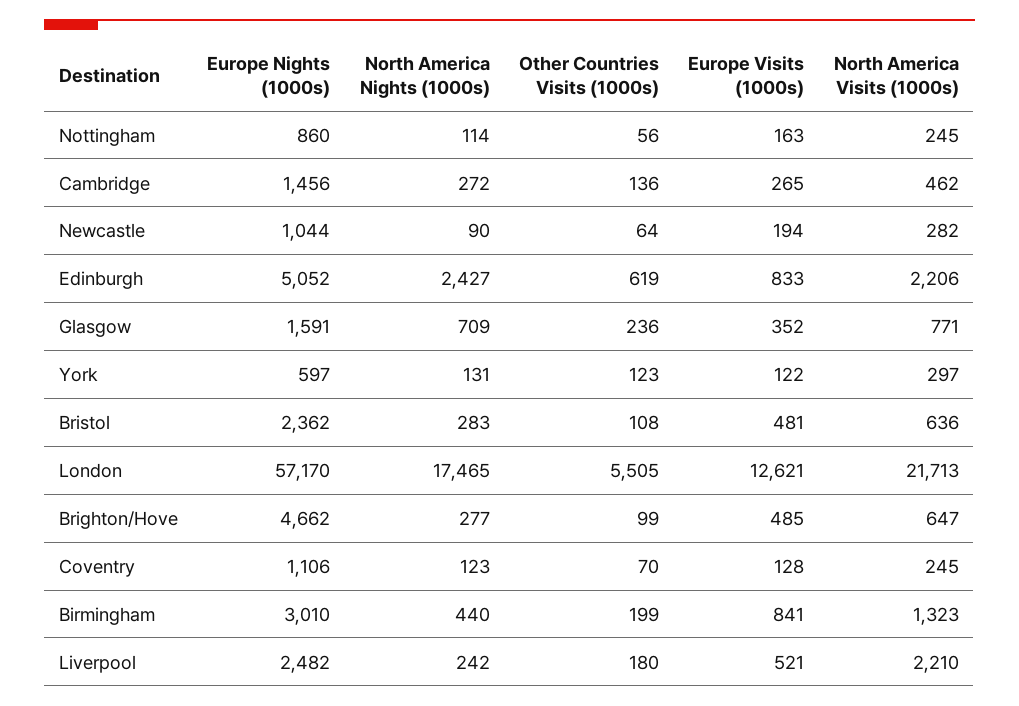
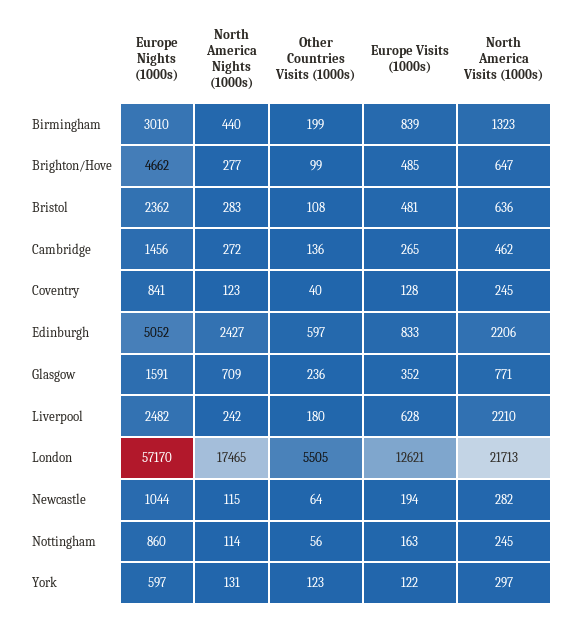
North America Nights (1000s), Newcastle: 90 -> 115
Other Countries Visits (1000s), Edinburgh: 619 -> 597
Europe Nights (1000s), Coventry: 1106 -> 841
Other Countries Visits (1000s), Coventry: 70 -> 40
Europe Visits (1000s), Birmingham: 841 -> 839
Europe Visits (1000s), Liverpool: 521 -> 628

